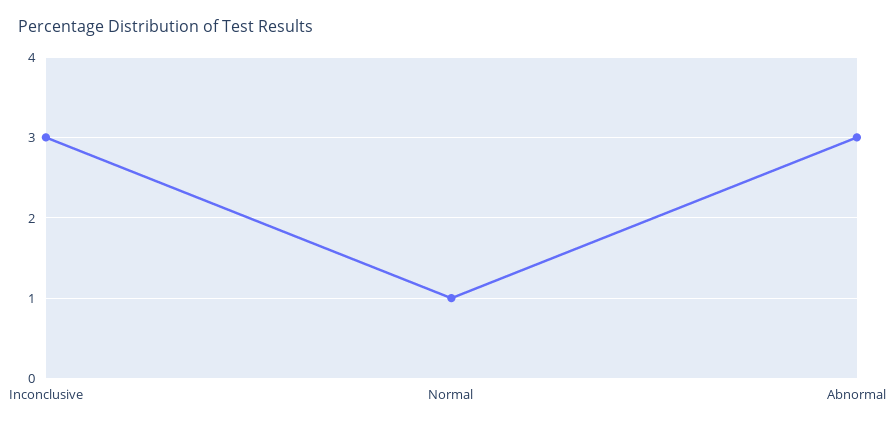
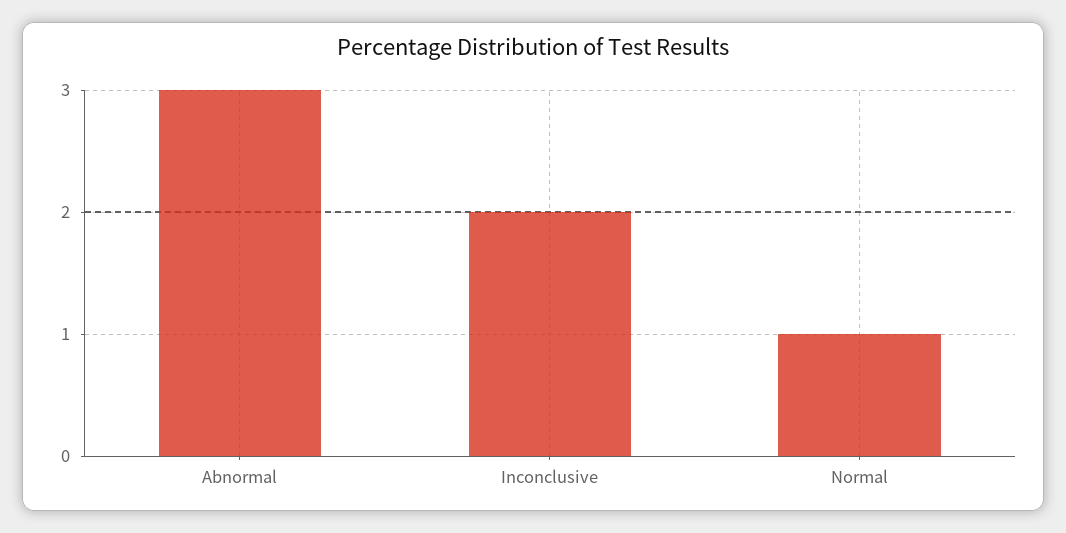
Inconclusive: 3 -> 2

